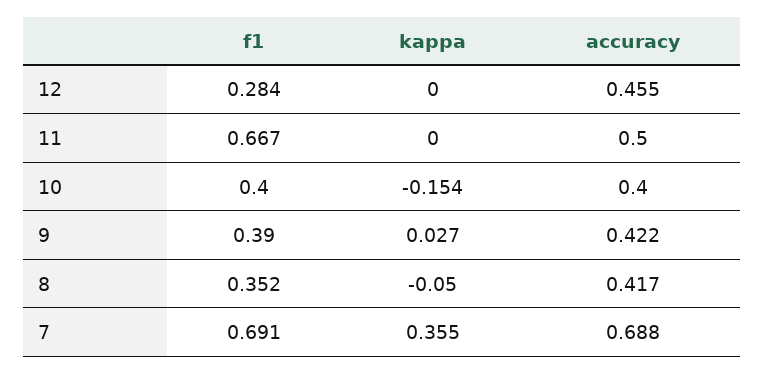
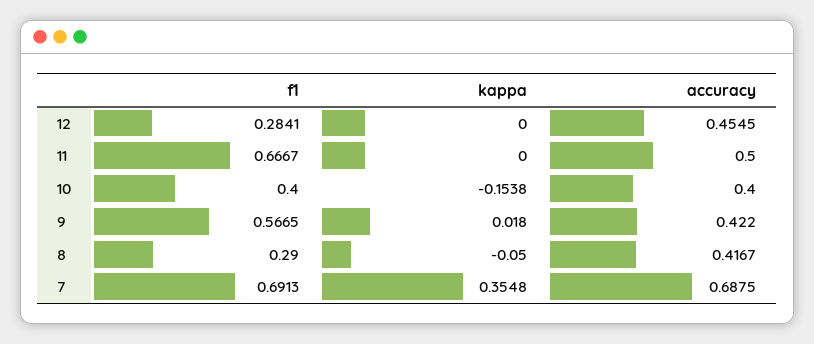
f1, 9: 0.39 -> 0.5665
kappa, 9: 0.027 -> 0.018
f1, 8: 0.352 -> 0.29

